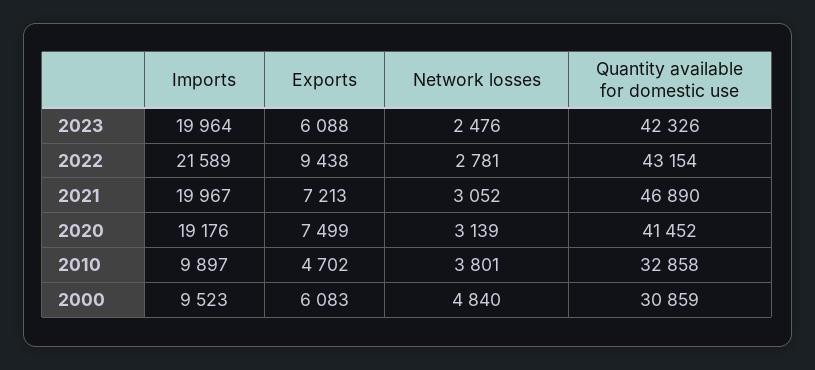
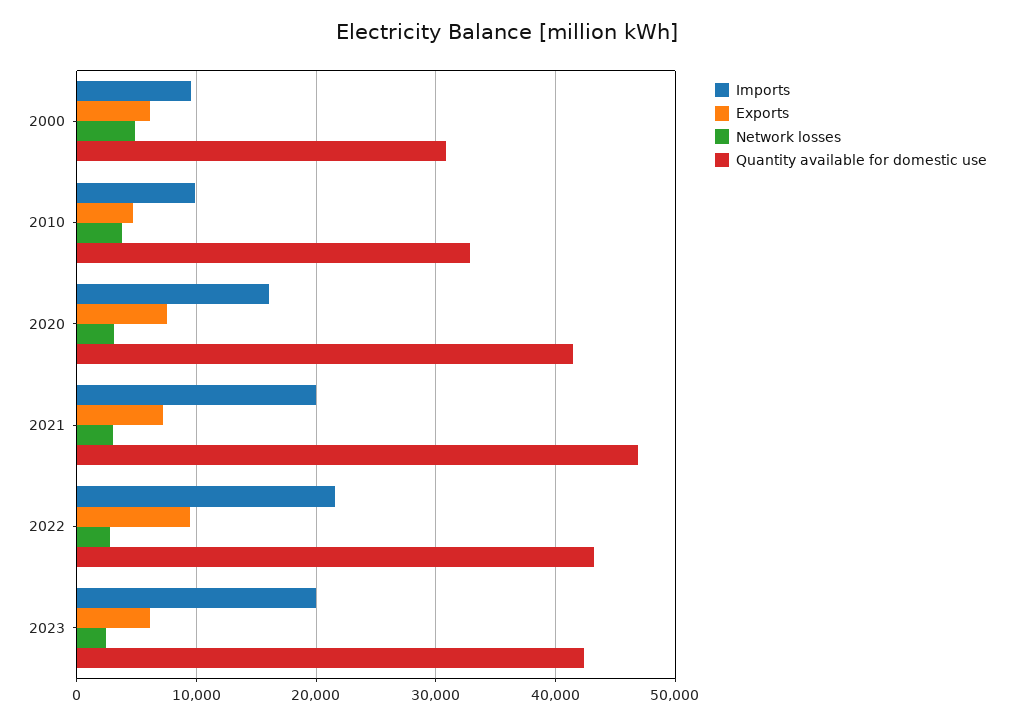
Imports, 2020: 19176 -> 16000

